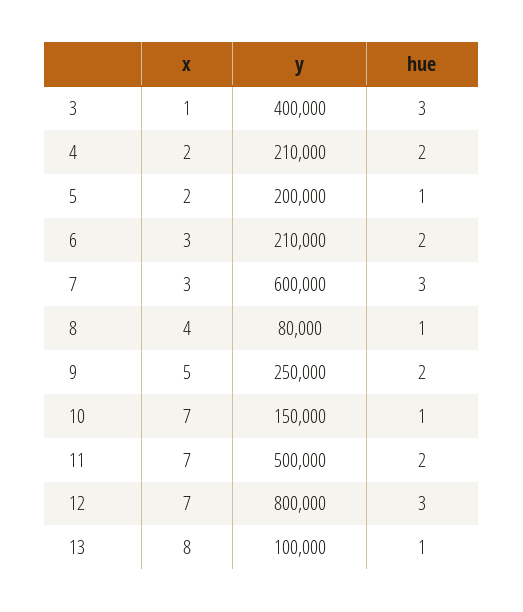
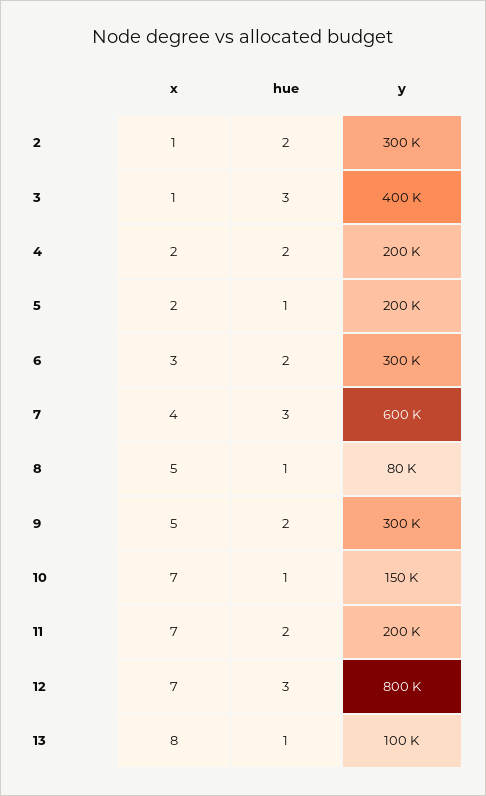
y, 4: 210000 -> 200000
y, 6: 210000 -> 300000
x, 7: 3 -> 4
x, 8: 4 -> 5
y, 9: 250000 -> 300000
y, 11: 500000 -> 200000
x, 2: none -> 1
hue, 2: none -> 2
y, 2: none -> 300000

